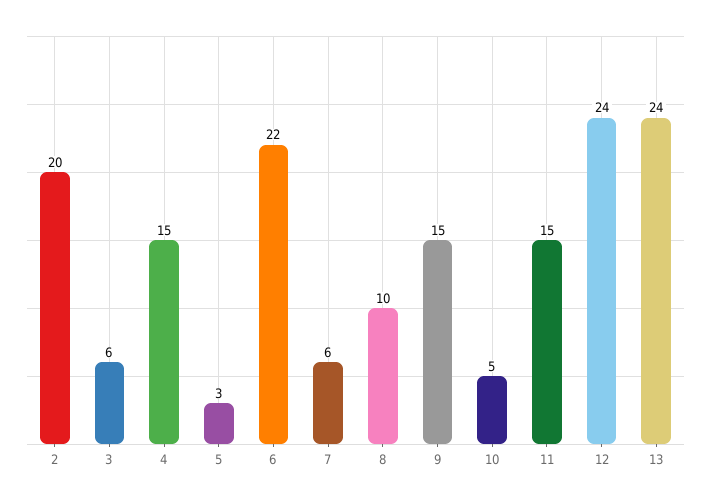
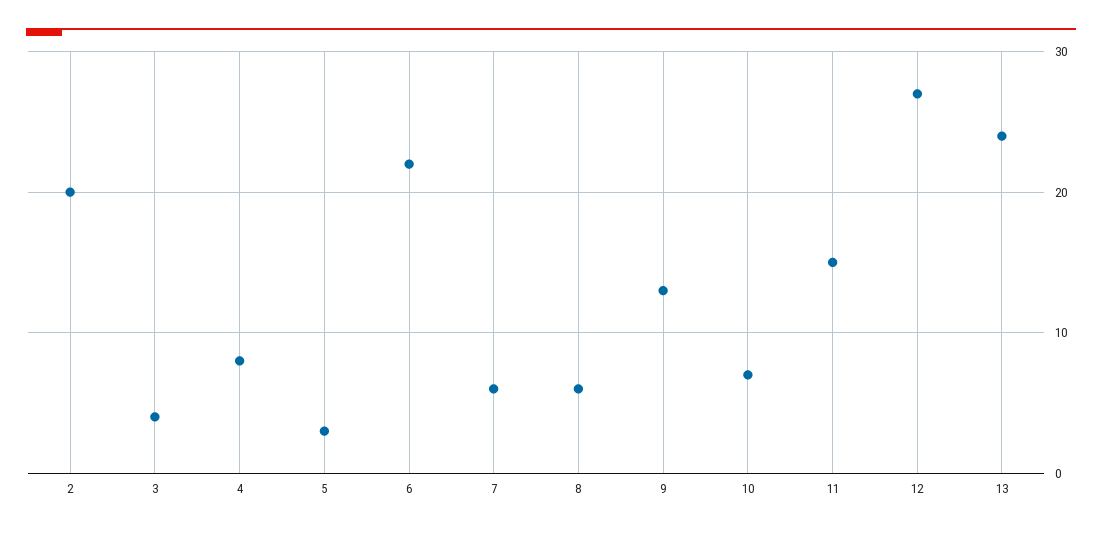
3: 6 -> 4
4: 15 -> 8
8: 10 -> 6
9: 15 -> 13
10: 5 -> 7
12: 24 -> 27

